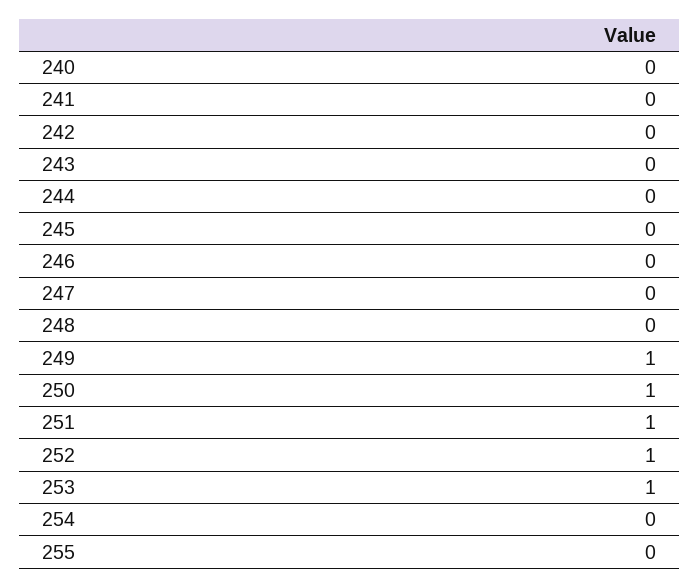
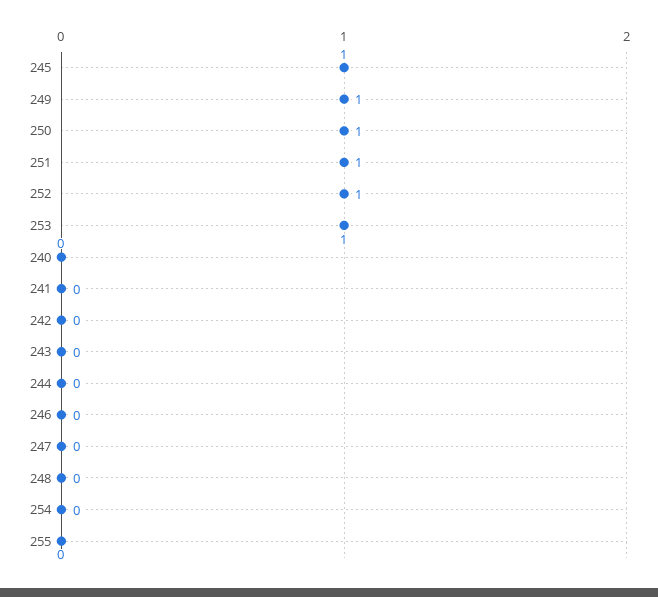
245: 0 -> 1

